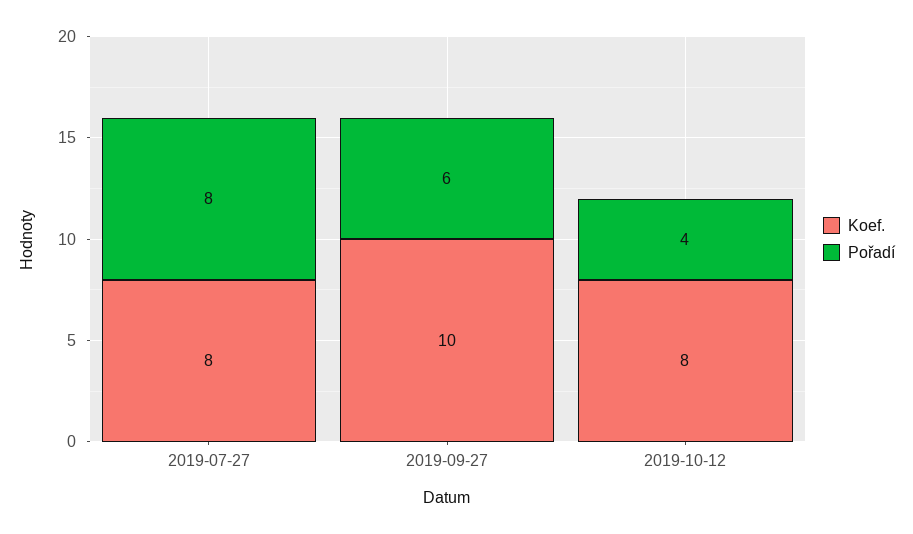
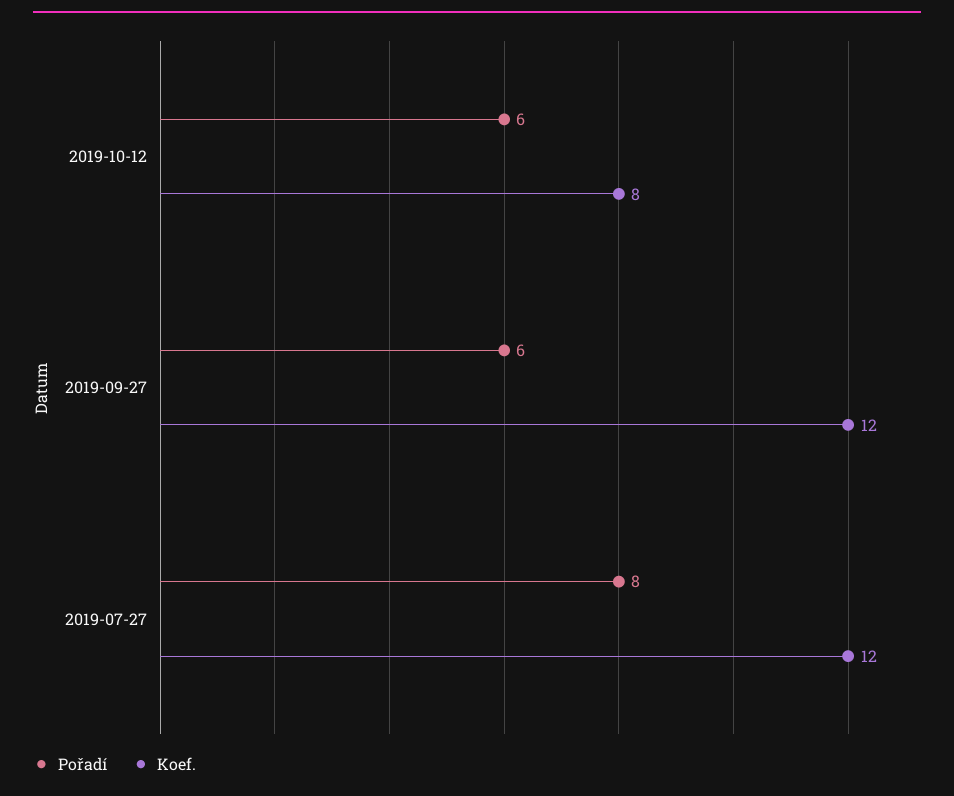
Koef., 2019-07-27: 8 -> 12
Koef., 2019-09-27: 10 -> 12
Pořadí, 2019-10-12: 4 -> 6

